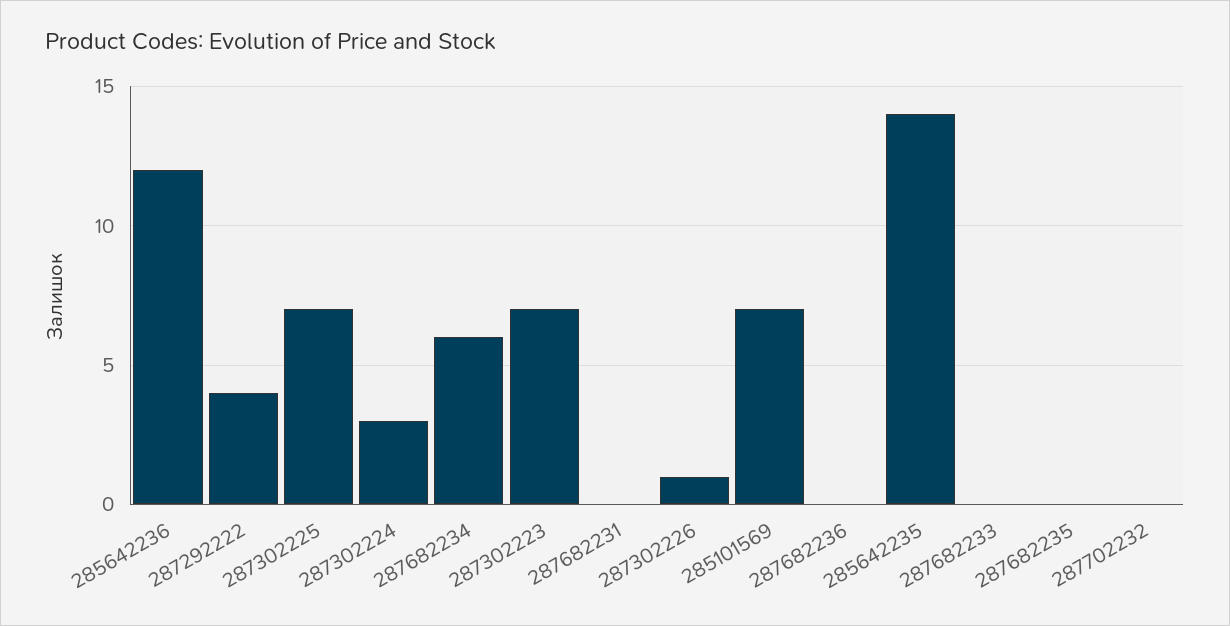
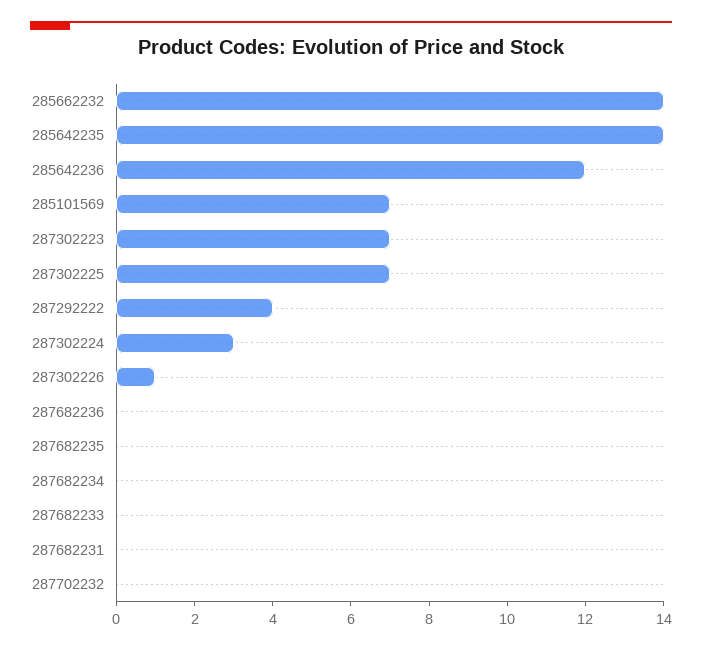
287682234: 6 -> 0
285662232: none -> 14

